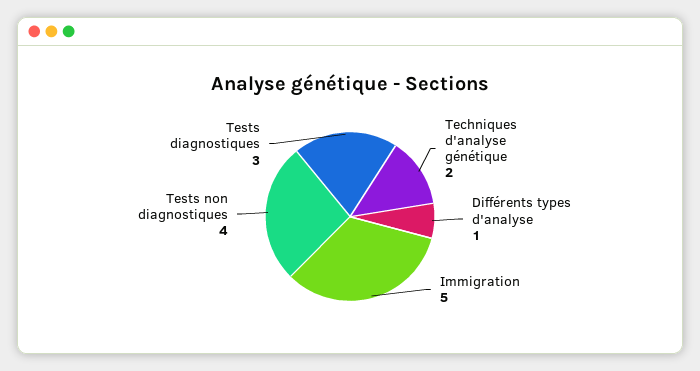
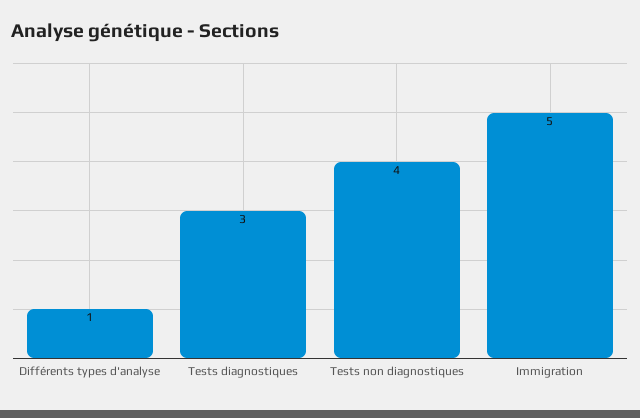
Techniques d'analyse génétique: 2 -> none

